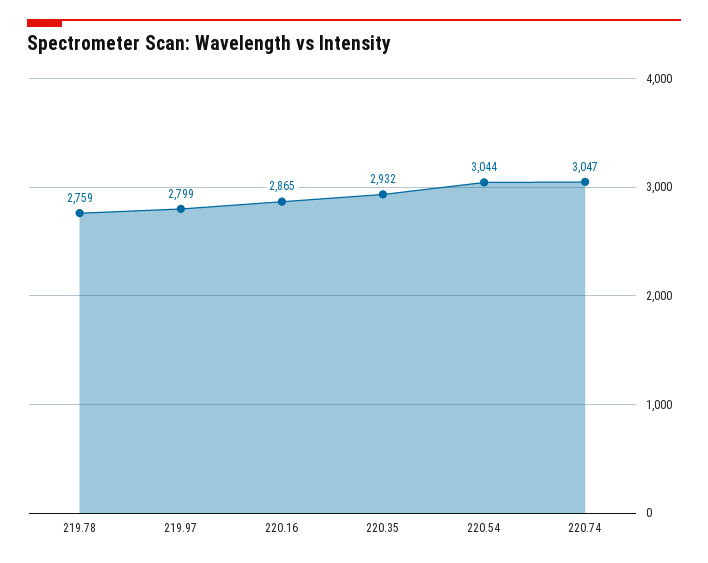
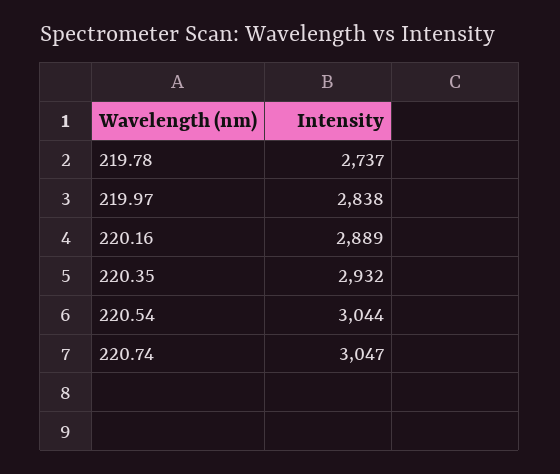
219.78: 2759 -> 2737
219.97: 2799 -> 2838
220.16: 2865 -> 2889

